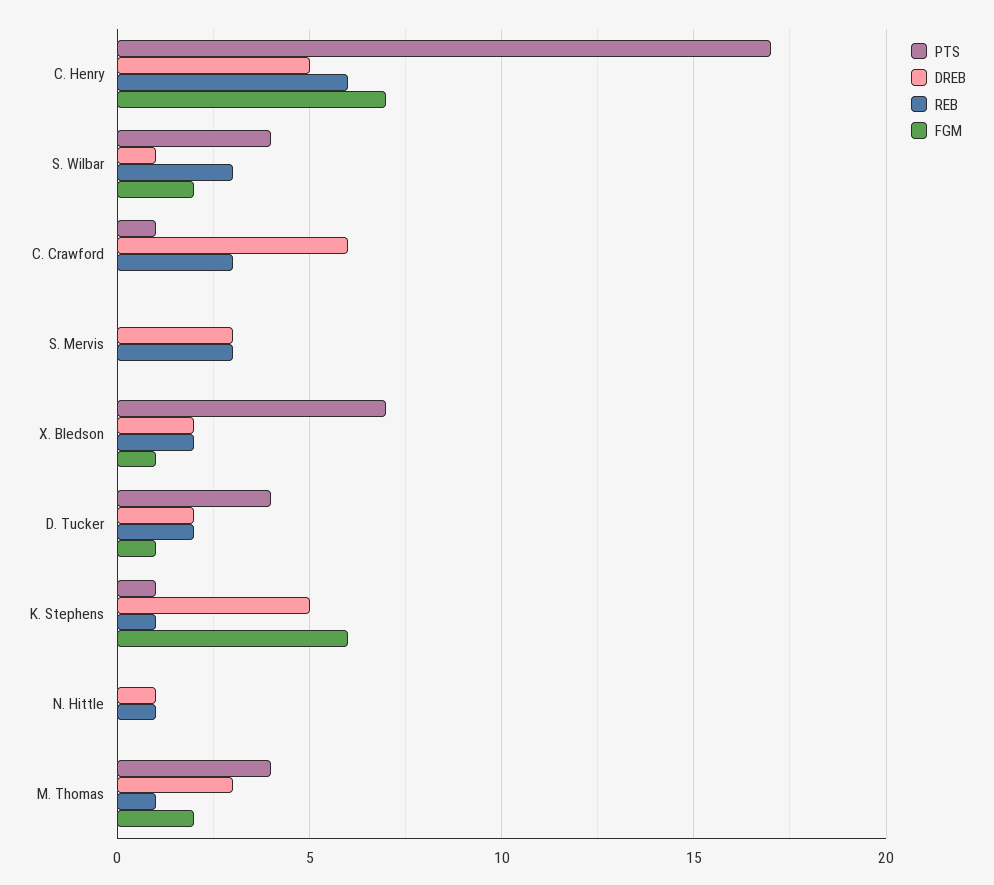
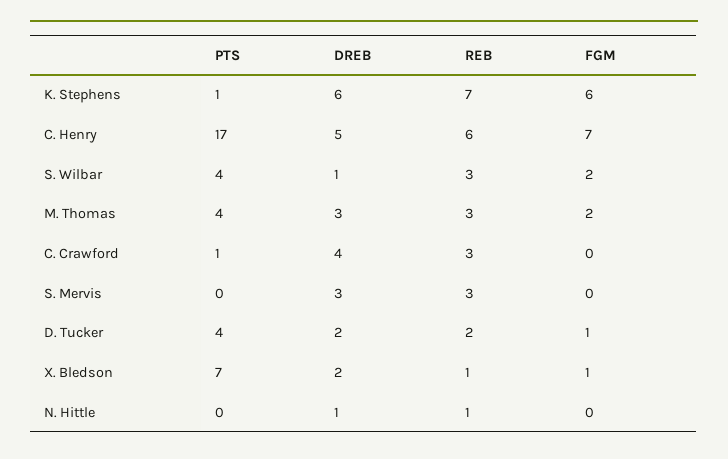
DREB, C. Crawford: 6 -> 4
REB, X. Bledson: 2 -> 1
DREB, K. Stephens: 5 -> 6
REB, K. Stephens: 1 -> 7
REB, M. Thomas: 1 -> 3

